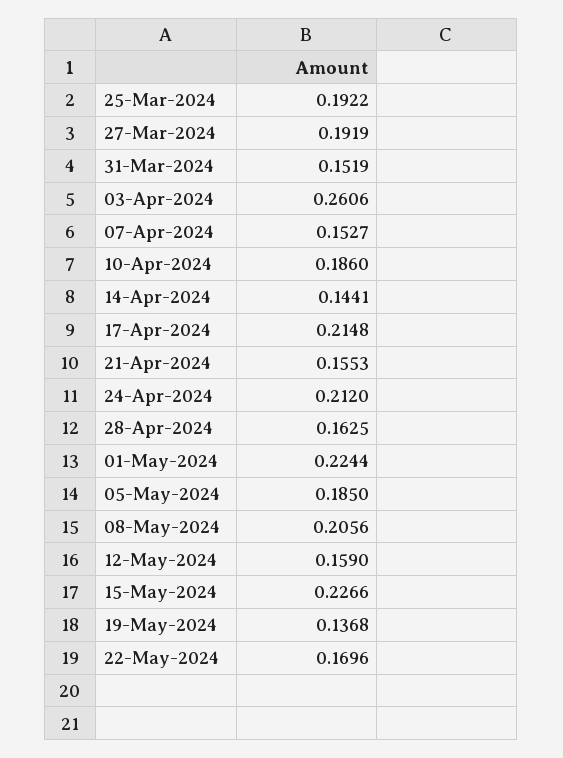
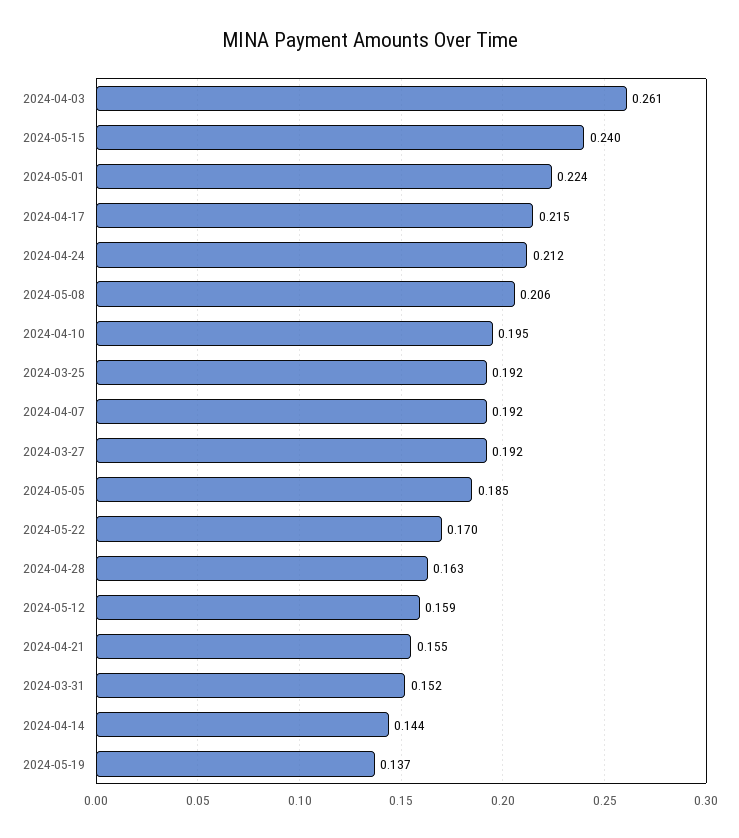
07-Apr-2024: 0.1527 -> 0.192
10-Apr-2024: 0.186 -> 0.195
15-May-2024: 0.2266 -> 0.24

